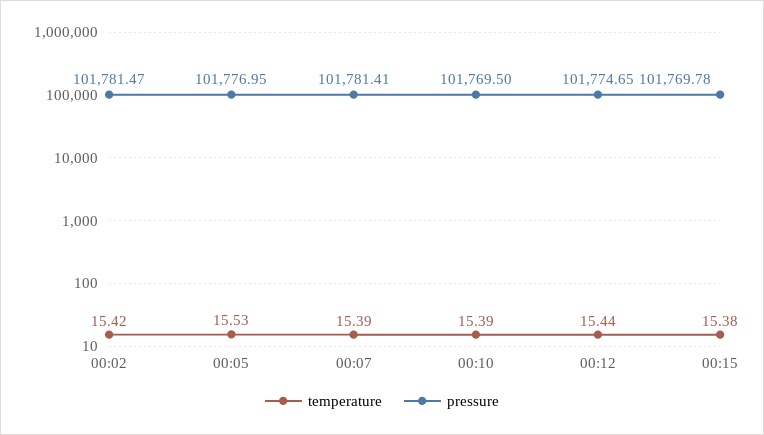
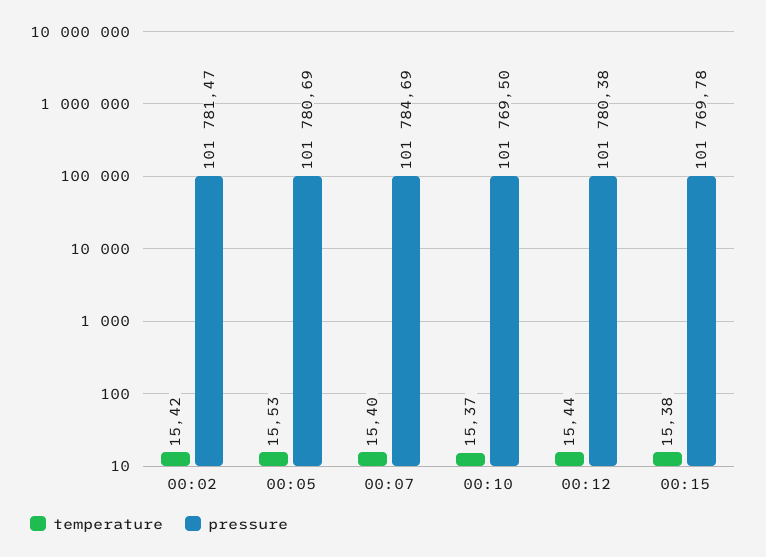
pressure, 00:05: 101776.95 -> 101780.69
temperature, 00:07: 15.39 -> 15.4
pressure, 00:07: 101781.41 -> 101784.69
temperature, 00:10: 15.39 -> 15.37
pressure, 00:12: 101774.65 -> 101780.38

